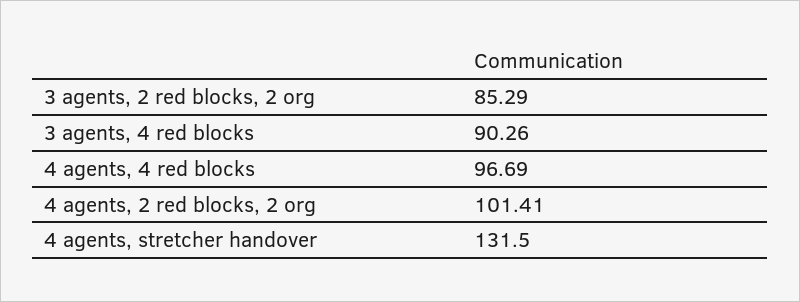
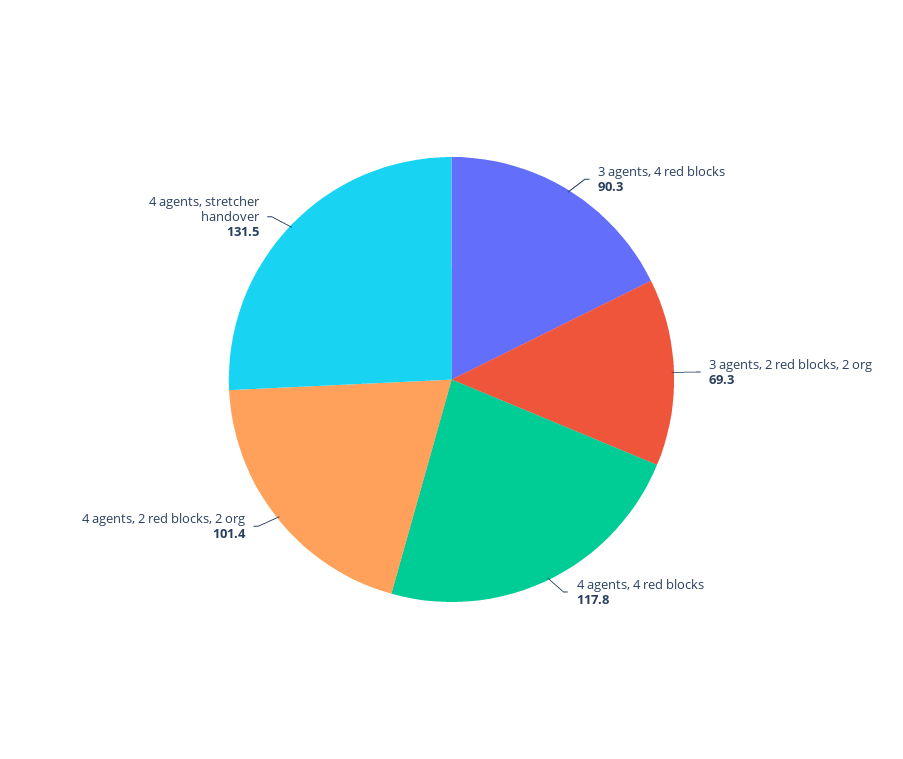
3 agents, 2 red blocks, 2 org: 85.29 -> 69.3
4 agents, 4 red blocks: 96.69 -> 117.8

